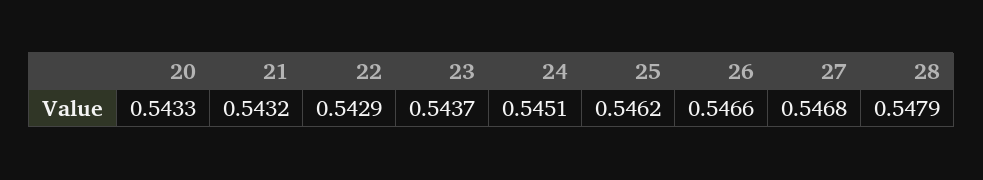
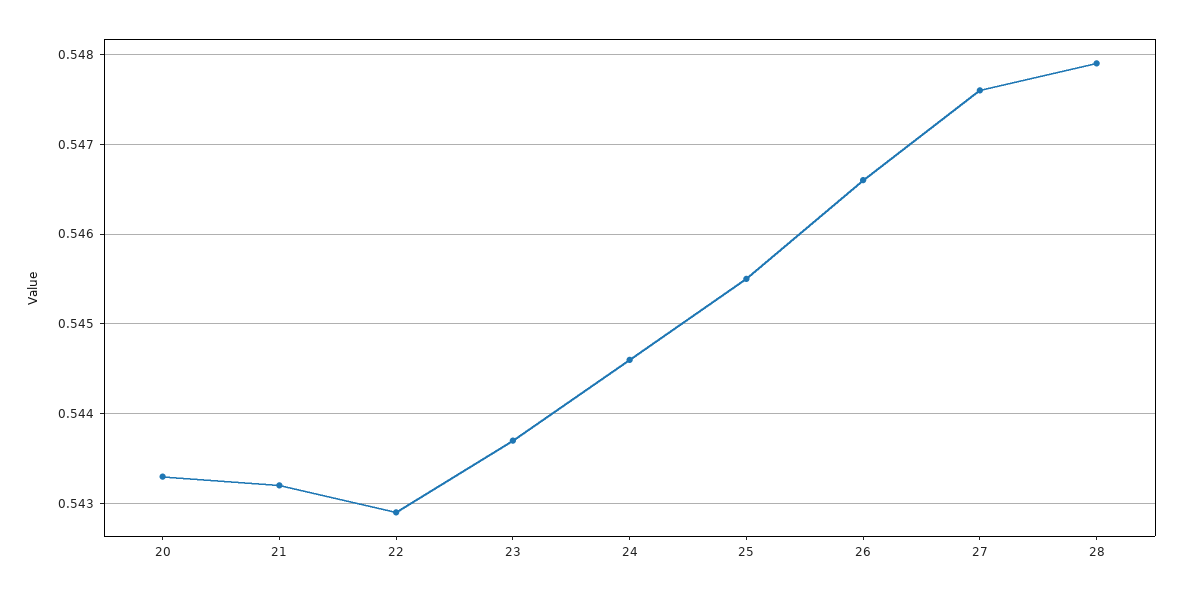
24: 0.5451 -> 0.5446
25: 0.5462 -> 0.5455
27: 0.5468 -> 0.5476

